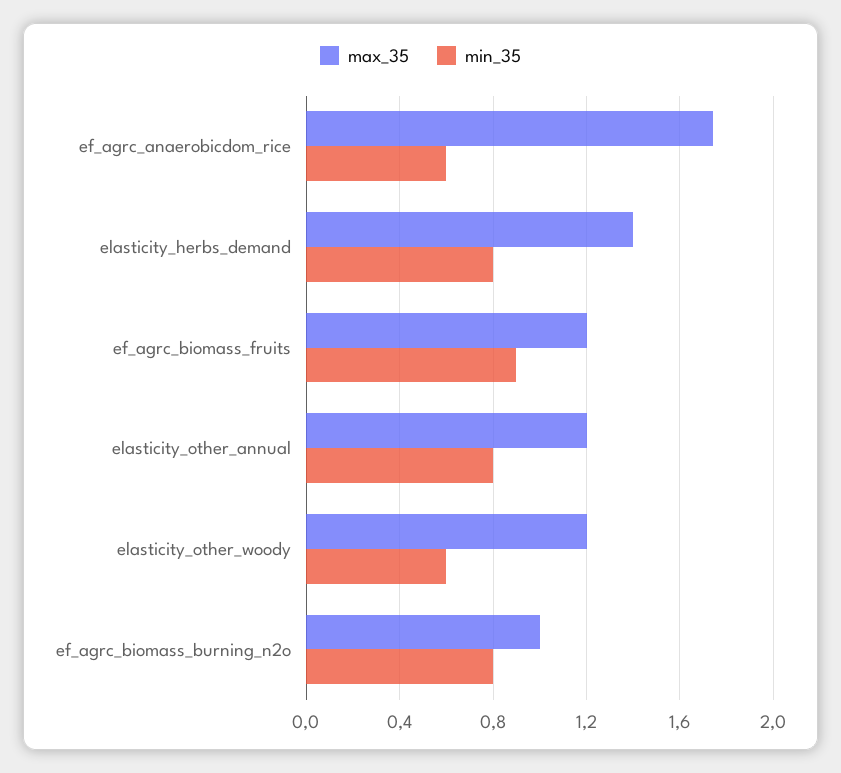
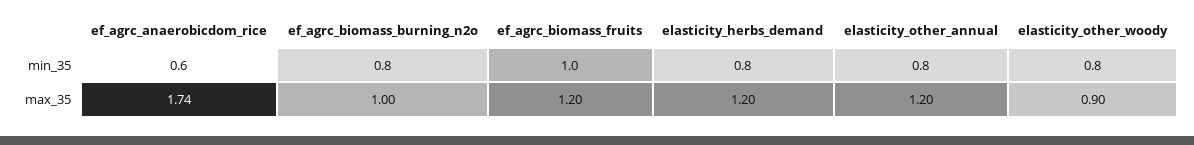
max_35, elasticity_herbs_demand: 1.4 -> 1.2
min_35, ef_agrc_biomass_fruits: 0.9 -> 1
max_35, elasticity_other_woody: 1.2 -> 0.9
min_35, elasticity_other_woody: 0.6 -> 0.8

